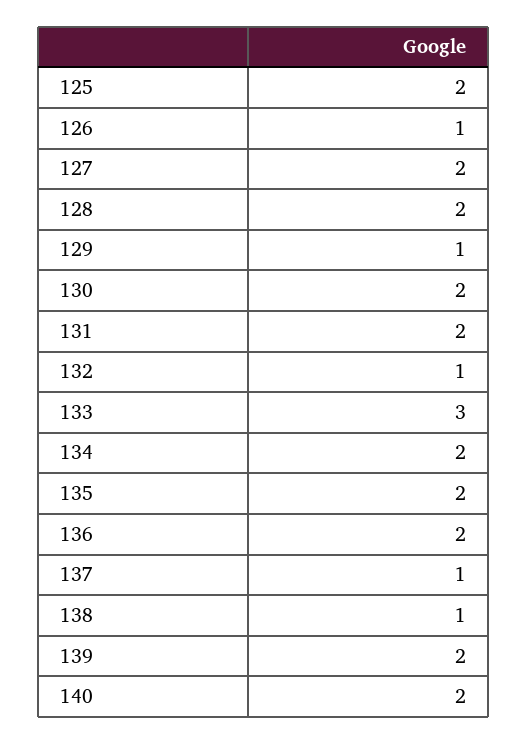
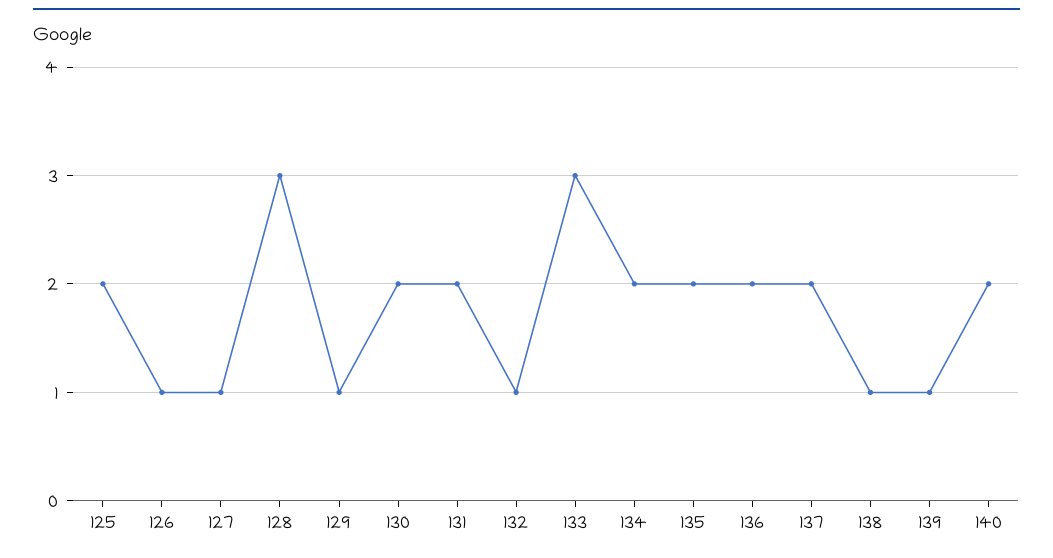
127: 2 -> 1
128: 2 -> 3
137: 1 -> 2
139: 2 -> 1

